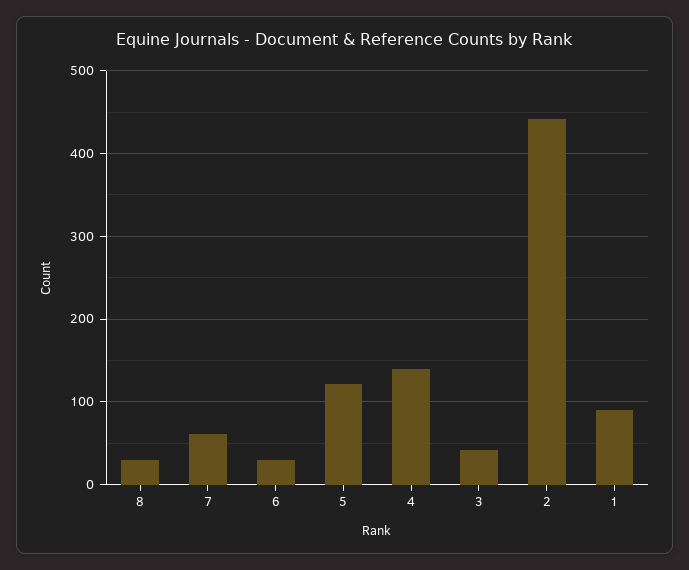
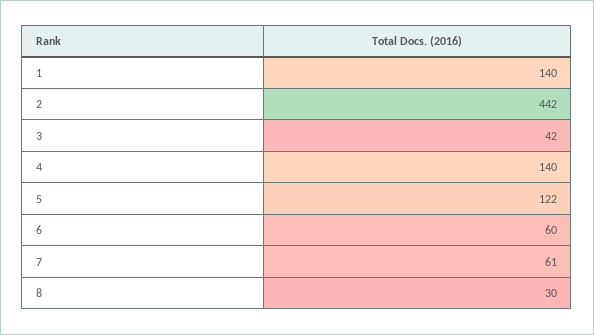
6: 30 -> 60
1: 90 -> 140

